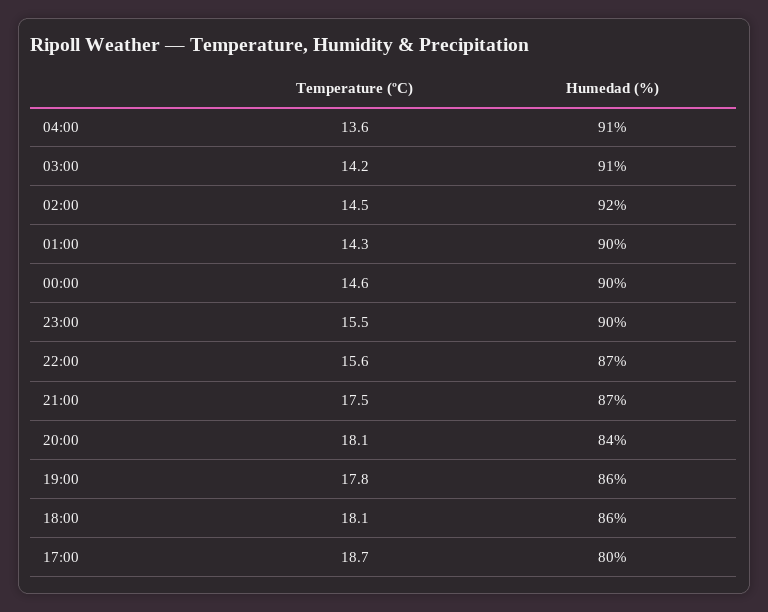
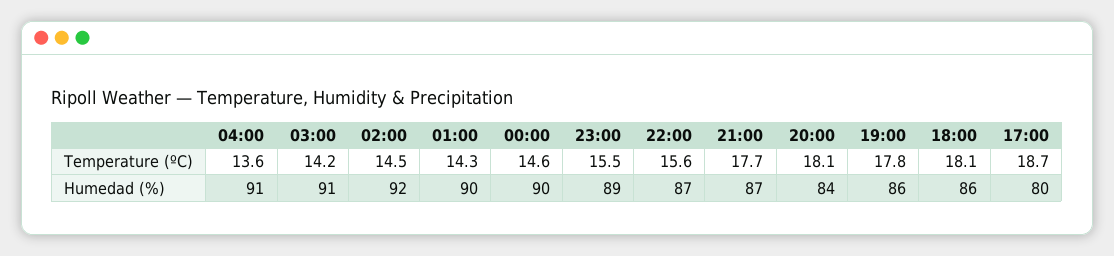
Humedad (%), 23:00: 90 -> 89
Temperature (ºC), 21:00: 17.5 -> 17.7

